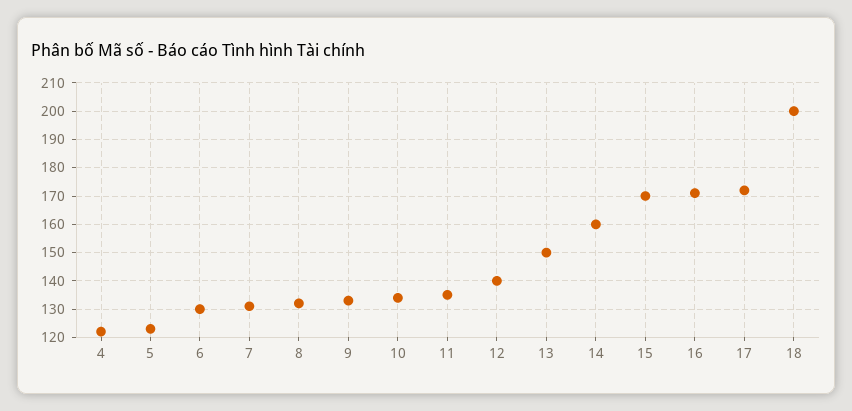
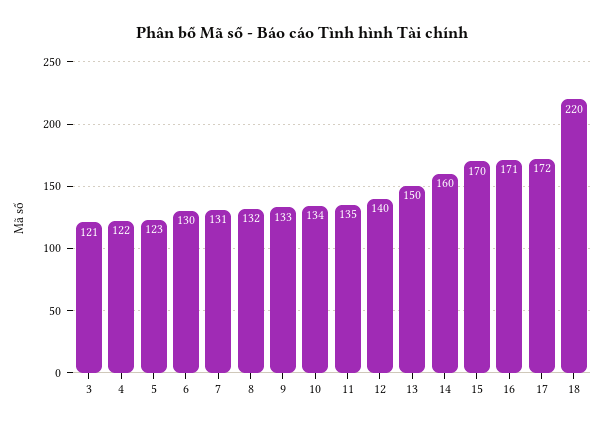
18: 200 -> 220
3: none -> 121

